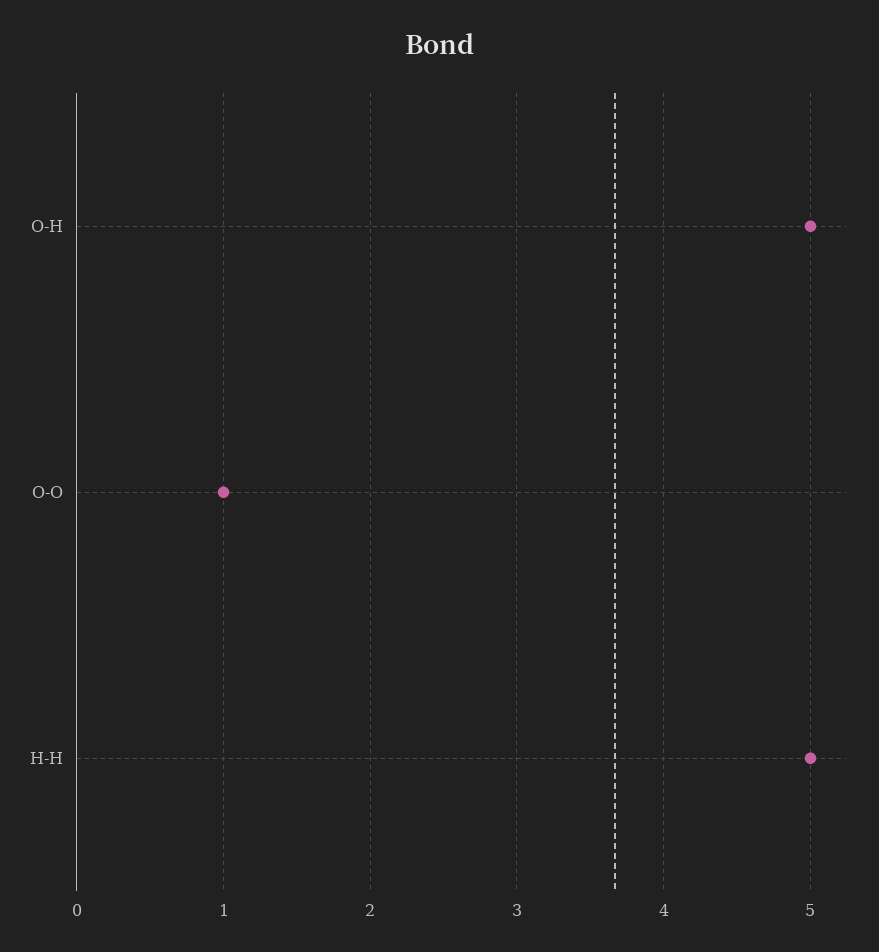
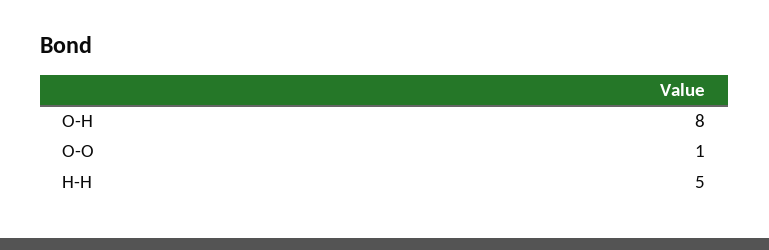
O-H: 5 -> 8

